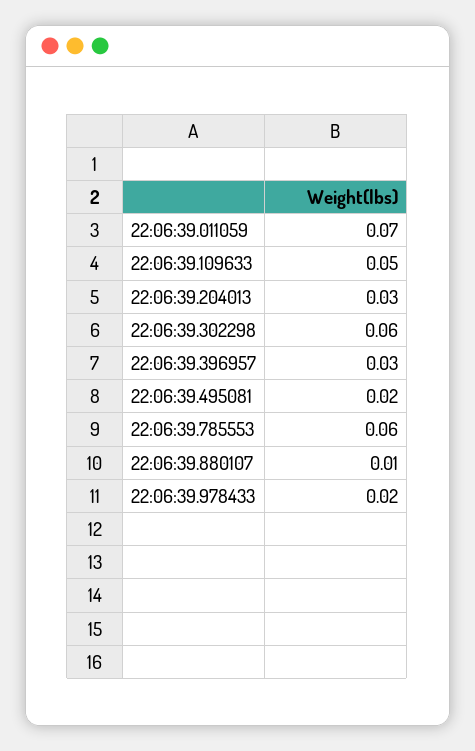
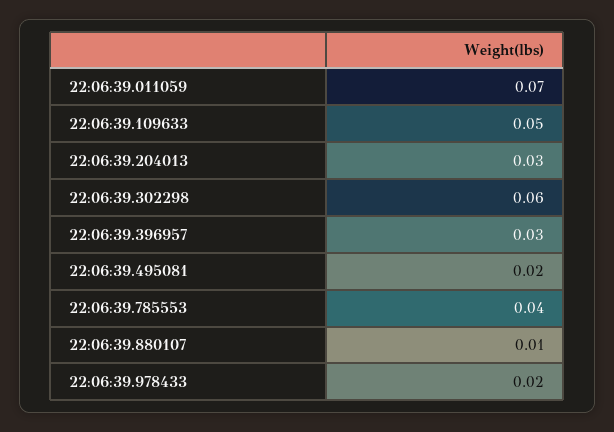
22:06:39.785553: 0.06 -> 0.04

